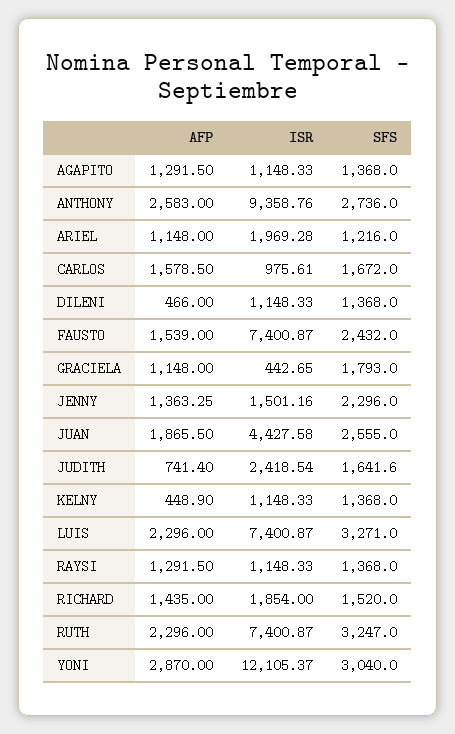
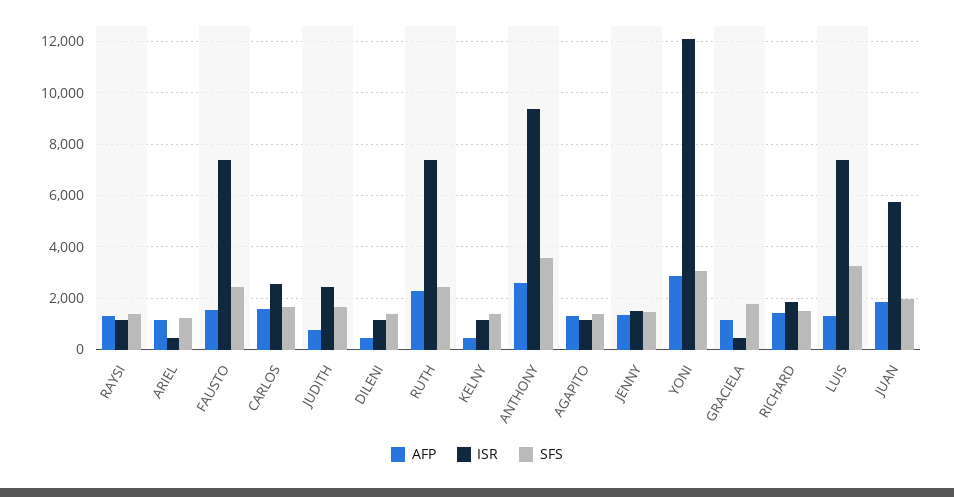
SFS, ANTHONY: 2736 -> 3500
ISR, ARIEL: 1969.28 -> 500
ISR, CARLOS: 975.61 -> 2500
SFS, JENNY: 2296 -> 1500
ISR, JUAN: 4427.58 -> 5750
SFS, JUAN: 2555 -> 2000
AFP, LUIS: 2296 -> 1250
SFS, RUTH: 3247 -> 2500

